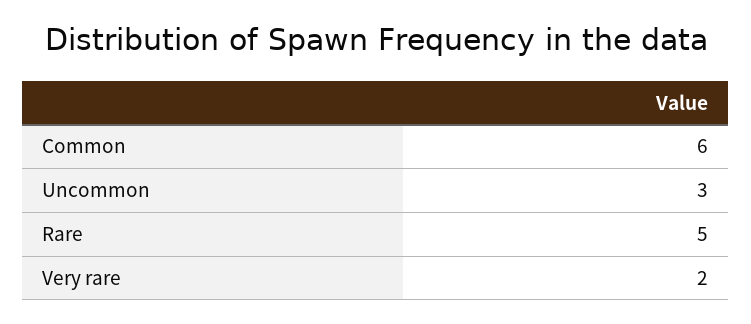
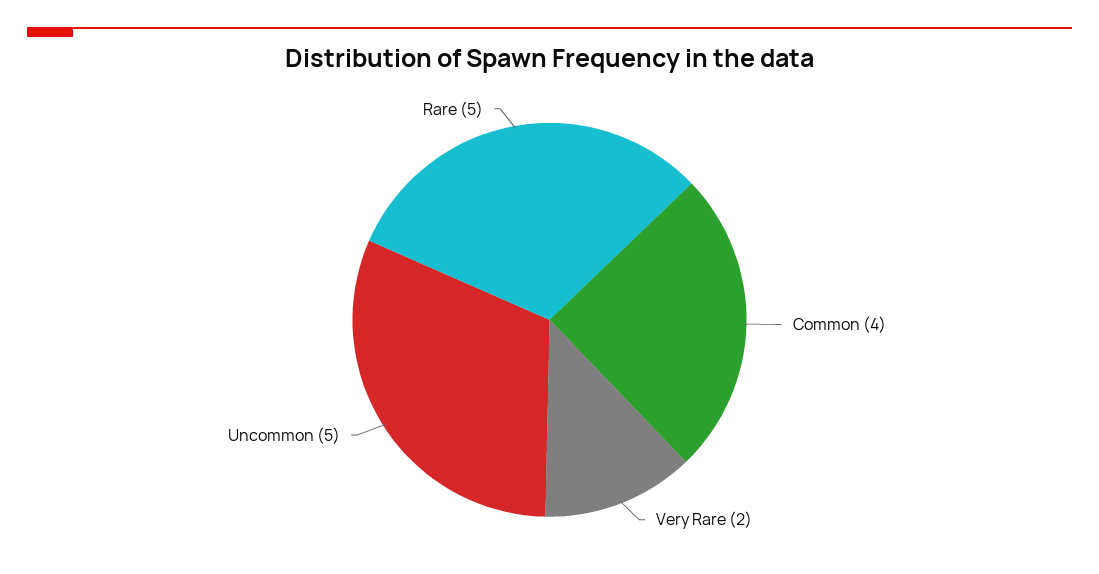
Common: 6 -> 4
Uncommon: 3 -> 5

